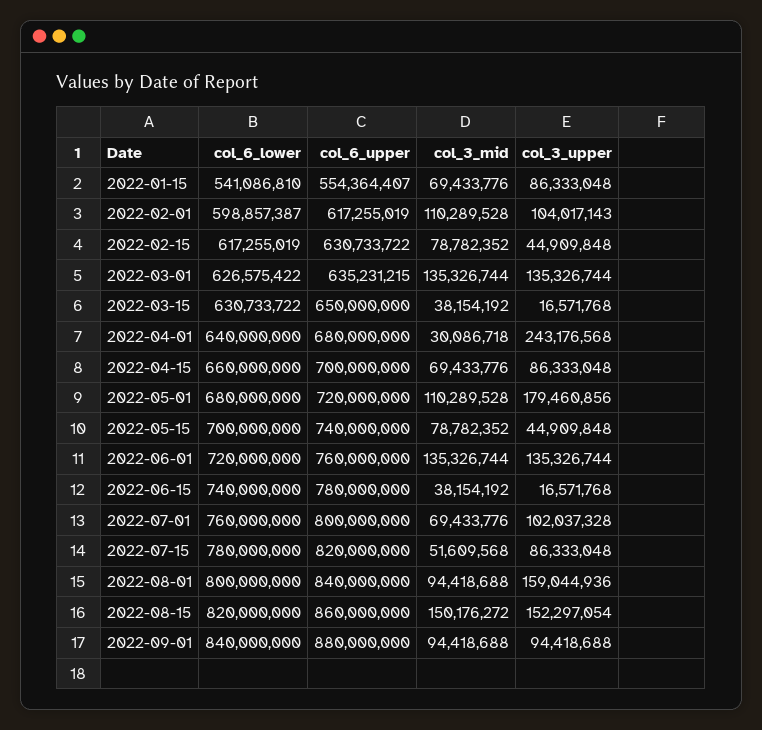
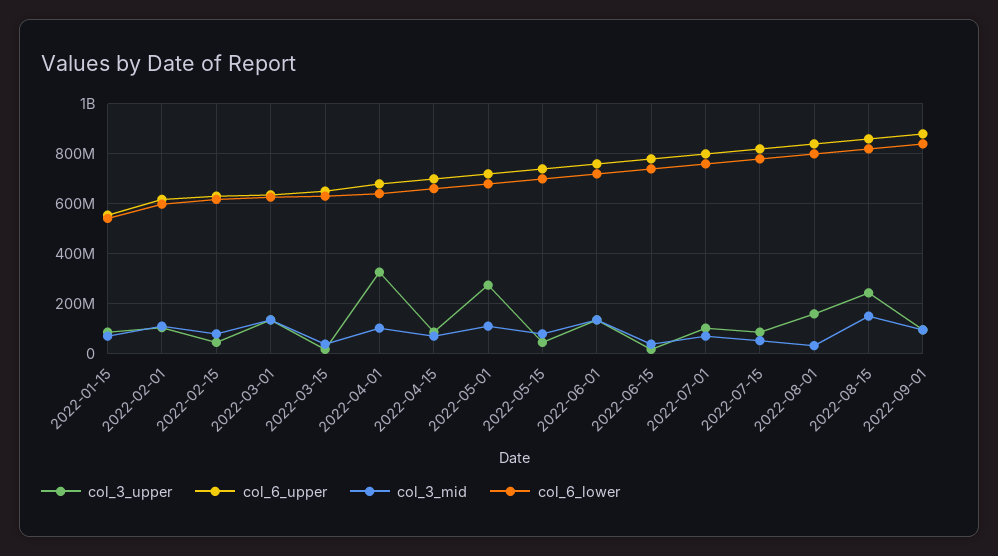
col_3_mid, 2022-04-01: 30086718 -> 100000000
col_3_upper, 2022-04-01: 243176568 -> 325000000
col_3_upper, 2022-05-01: 179460856 -> 275000000
col_3_mid, 2022-08-01: 94418688 -> 25000000
col_3_upper, 2022-08-15: 152297054 -> 250000000

